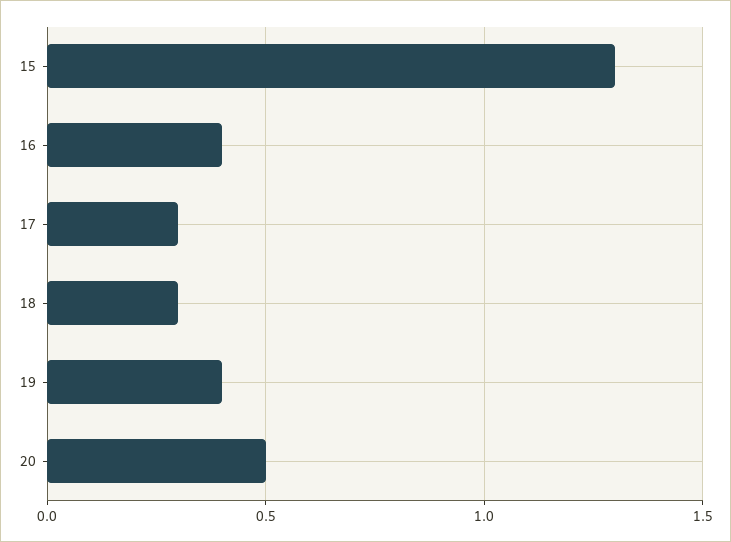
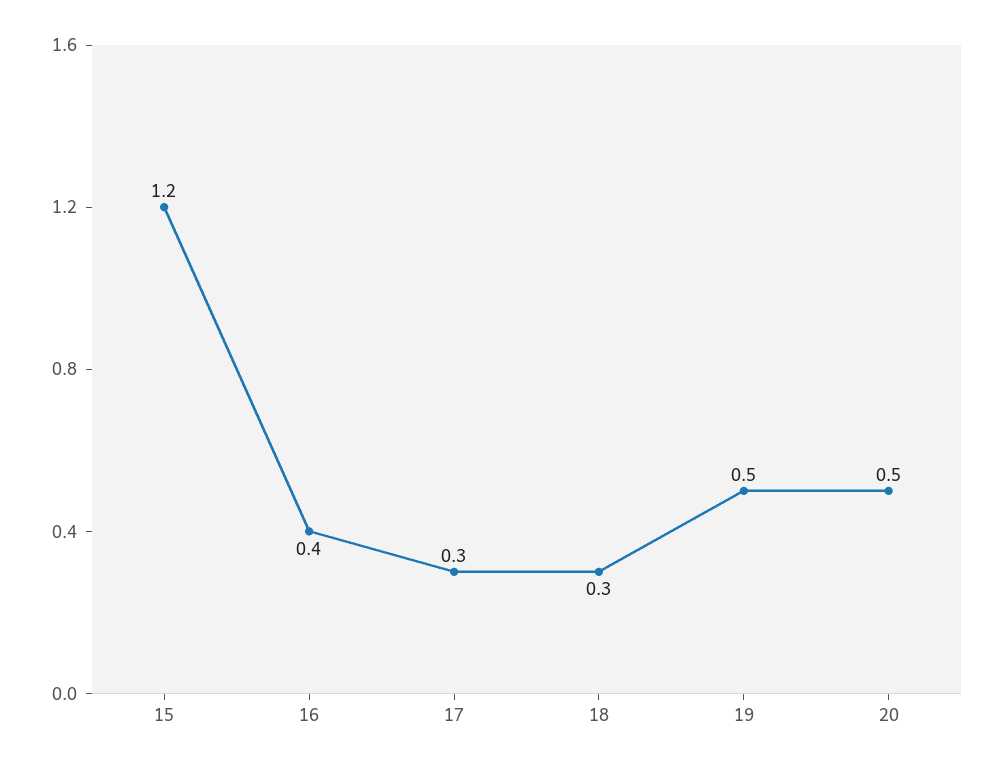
15: 1.3 -> 1.2
19: 0.4 -> 0.5

